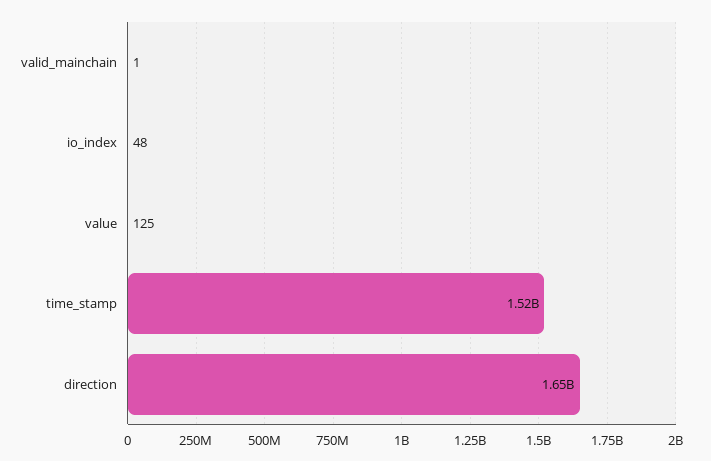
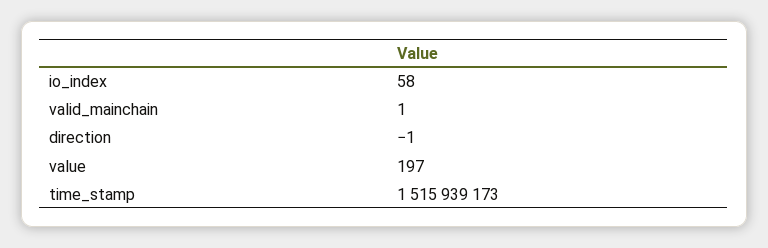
io_index: 48 -> 58
value: 125 -> 197
direction: 1650000000 -> -1

